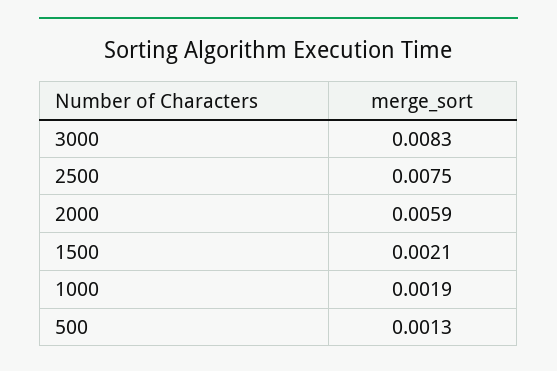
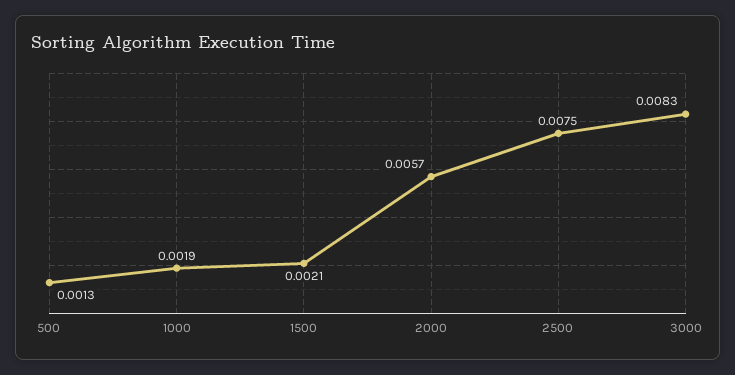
2000: 0.0059 -> 0.0057

